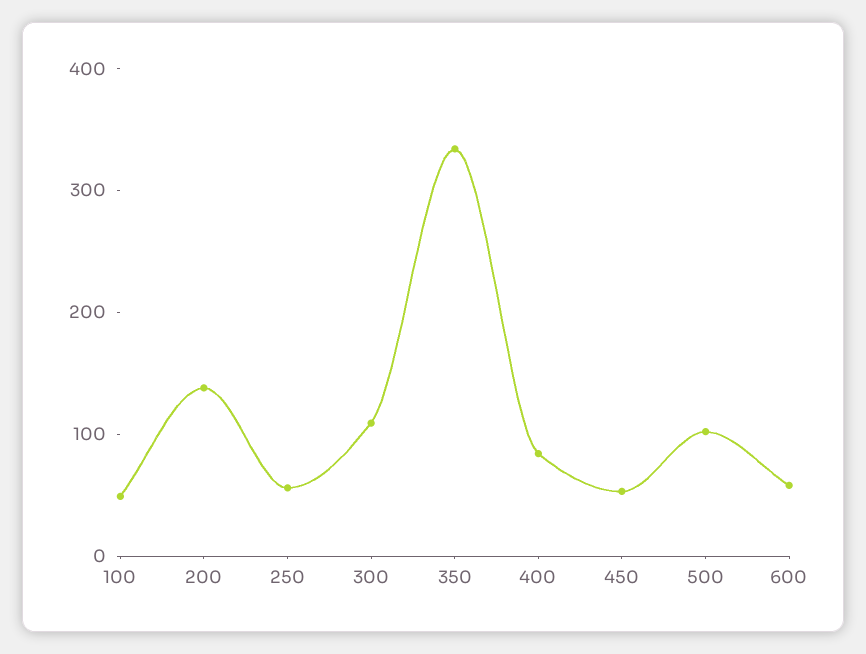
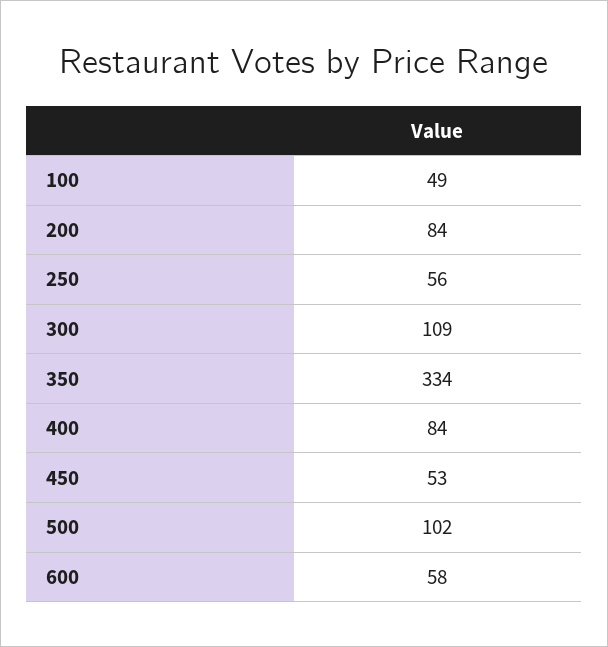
200: 140 -> 84

